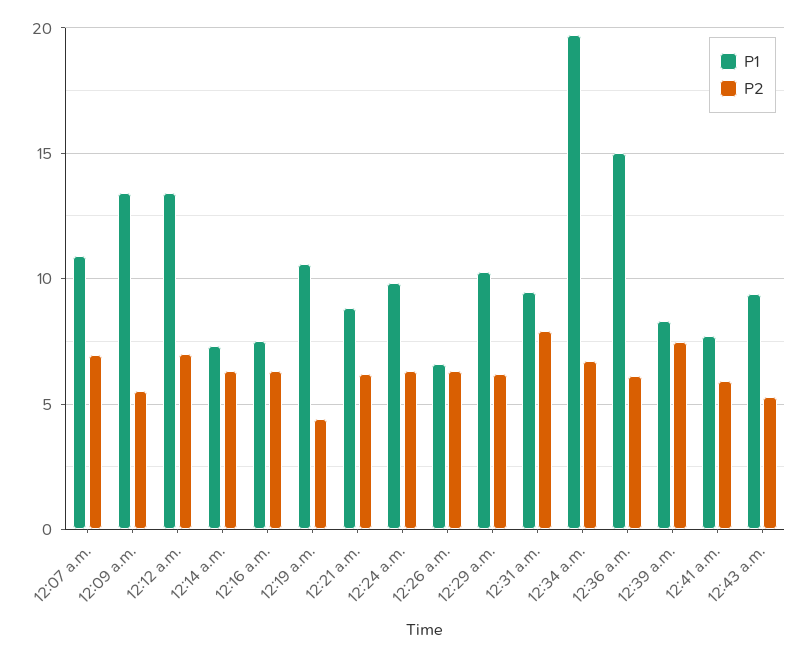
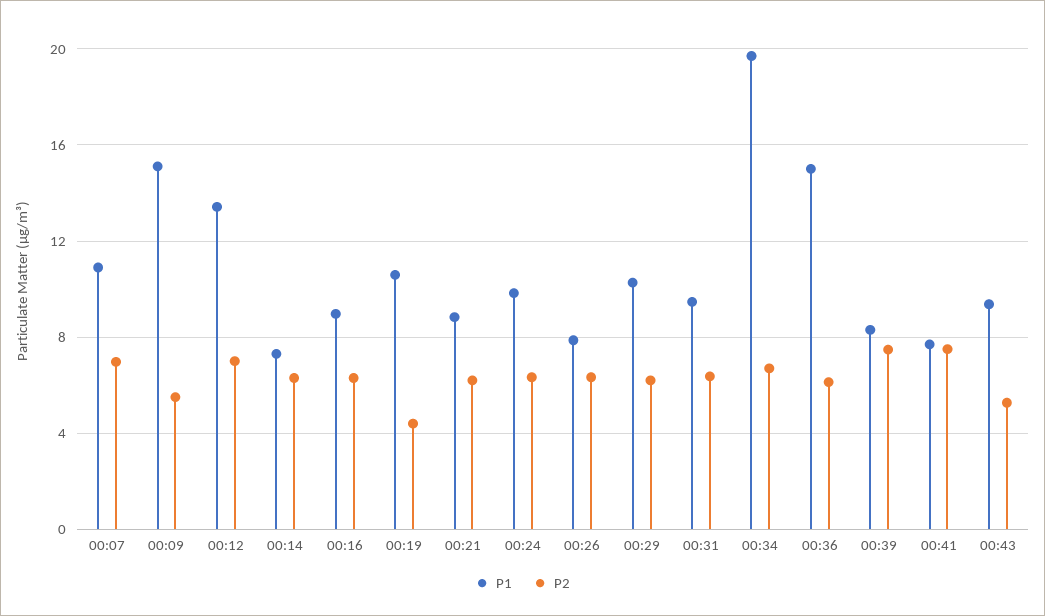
P1, 12:09 a.m.: 13.5 -> 15
P1, 12:16 a.m.: 7.5 -> 9
P1, 12:26 a.m.: 6.5 -> 8
P2, 12:31 a.m.: 8 -> 6.5
P2, 12:41 a.m.: 6 -> 7.5

